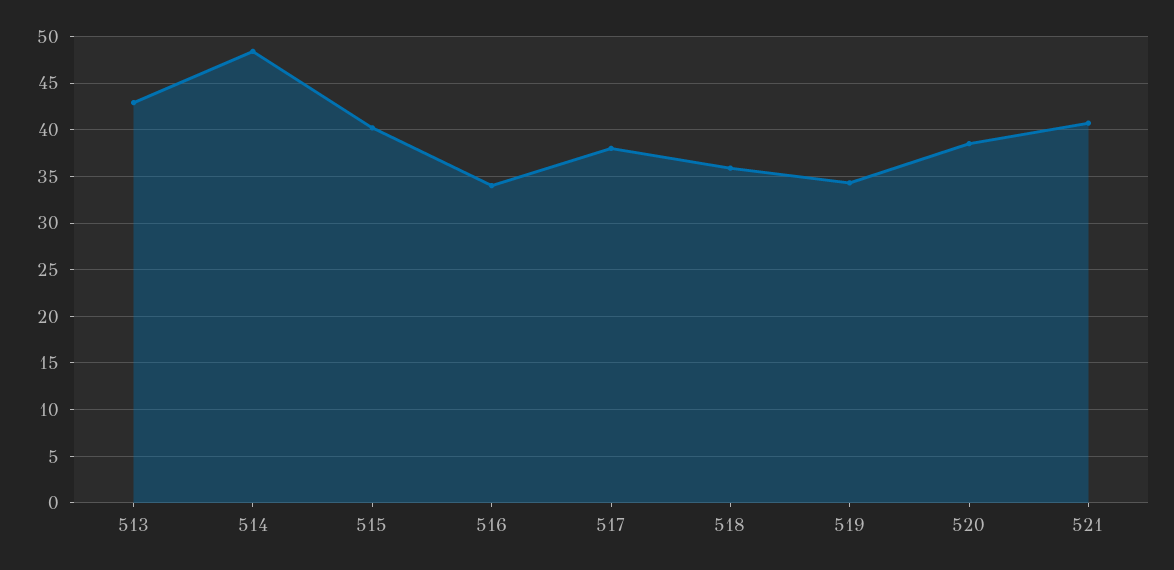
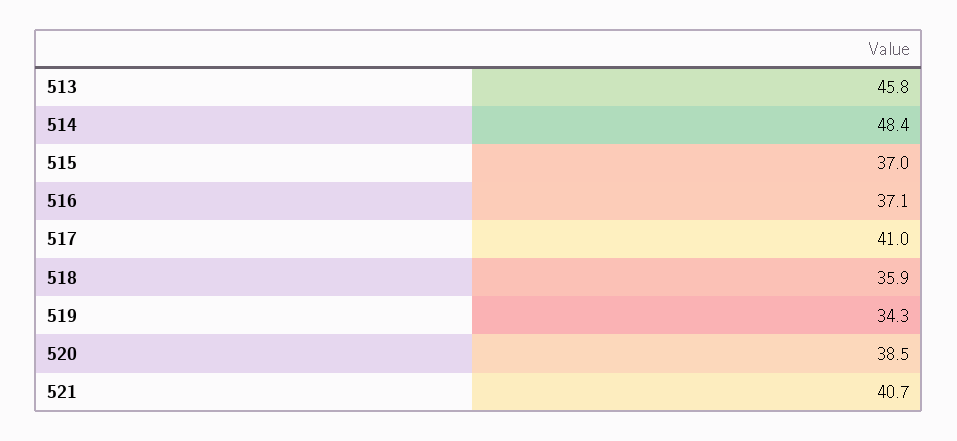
513: 43 -> 45.8
515: 40 -> 37
516: 34 -> 37.1
517: 38 -> 41

